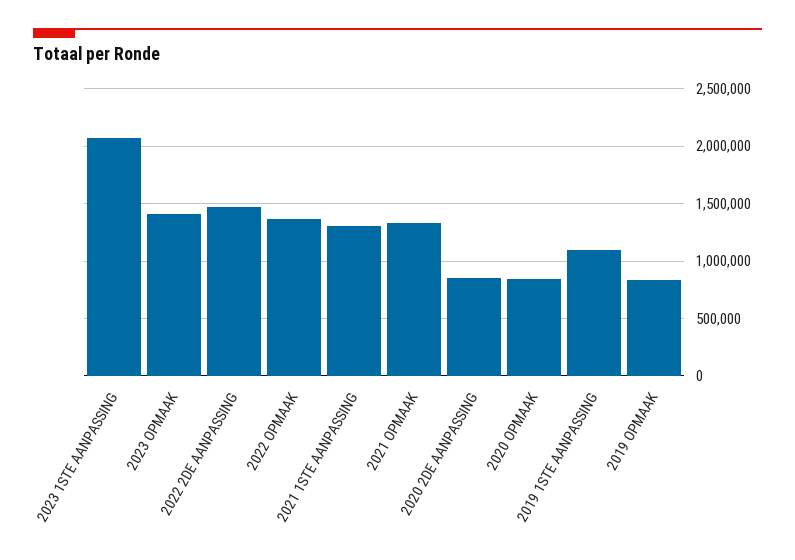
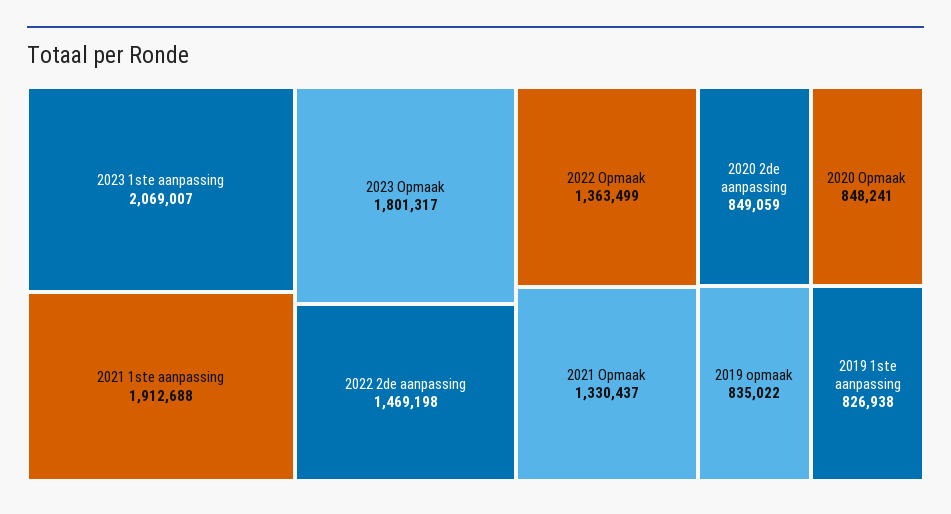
2023 OPMAAK: 1400000 -> 1801317
2021 1STE AANPASSING: 1300000 -> 1912688
2019 1STE AANPASSING: 1100000 -> 826938

